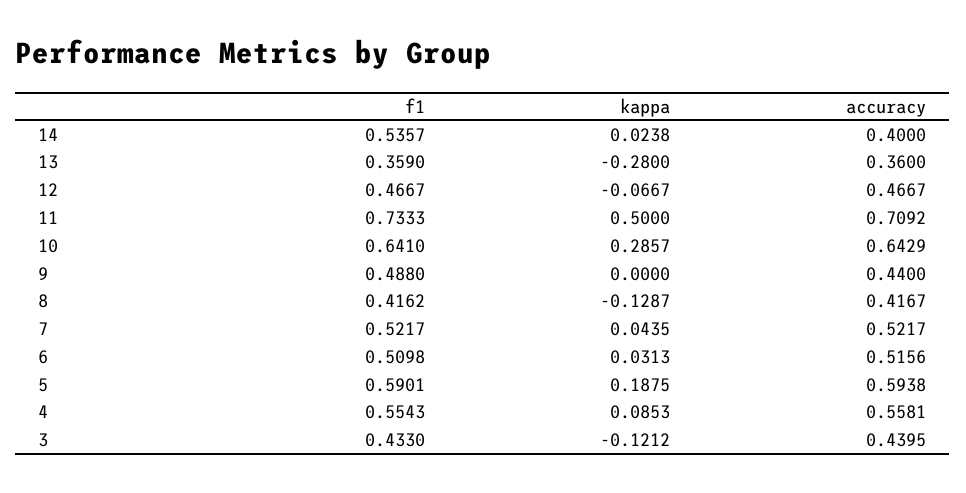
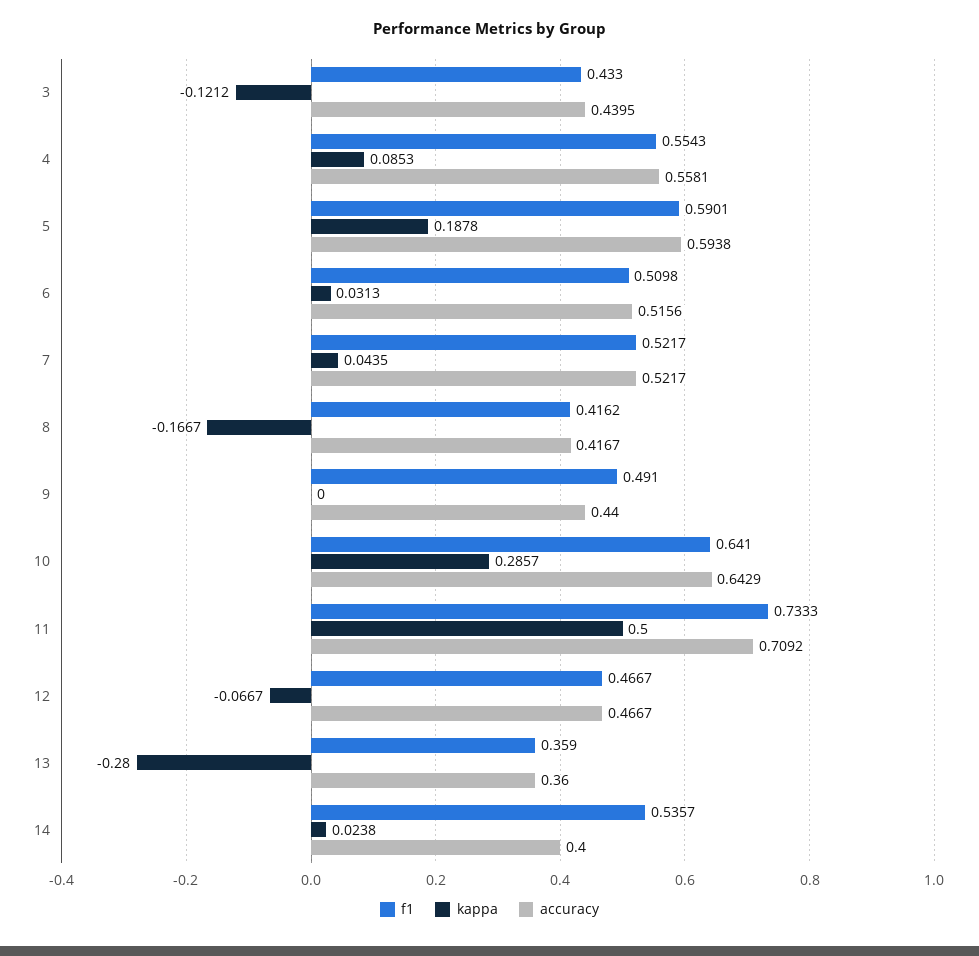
f1, 9: 0.488 -> 0.491
kappa, 8: -0.1287 -> -0.1667
kappa, 5: 0.1875 -> 0.1878

